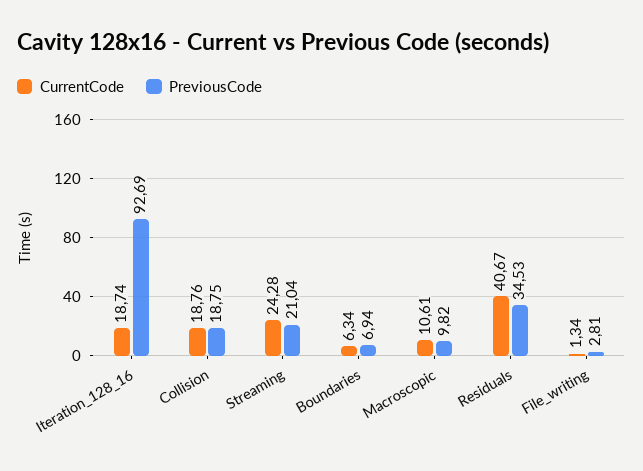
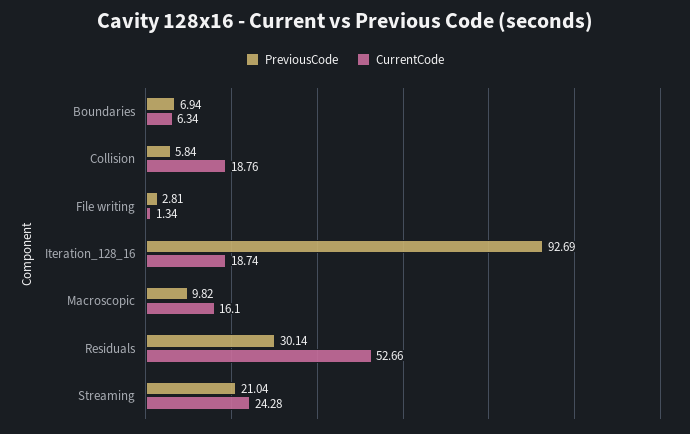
PreviousCode, Collision: 18.75 -> 5.84
CurrentCode, Macroscopic: 10.61 -> 16.1
CurrentCode, Residuals: 40.67 -> 52.66
PreviousCode, Residuals: 34.53 -> 30.14

